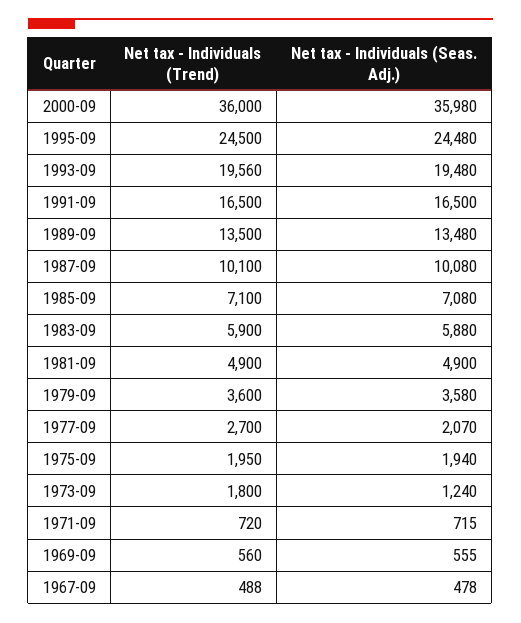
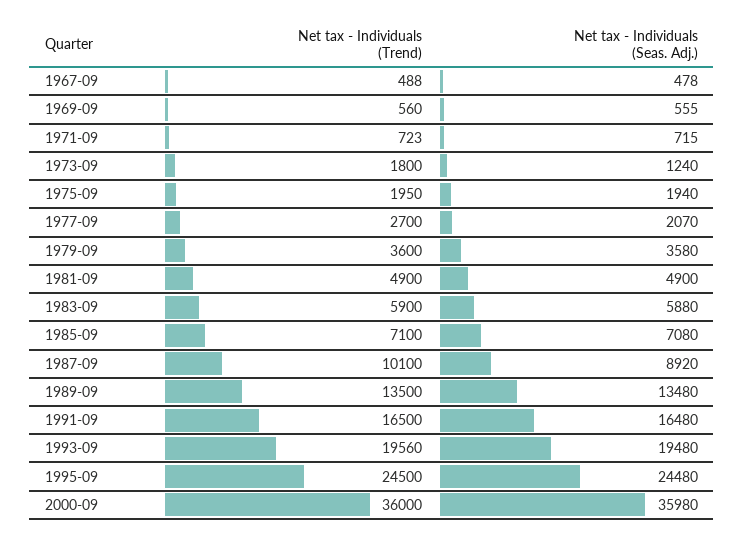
Net tax - Individuals (Seas. Adj.), 1991-09: 16500 -> 16480
Net tax - Individuals (Seas. Adj.), 1987-09: 10080 -> 8920
Net tax - Individuals (Trend), 1971-09: 720 -> 723

